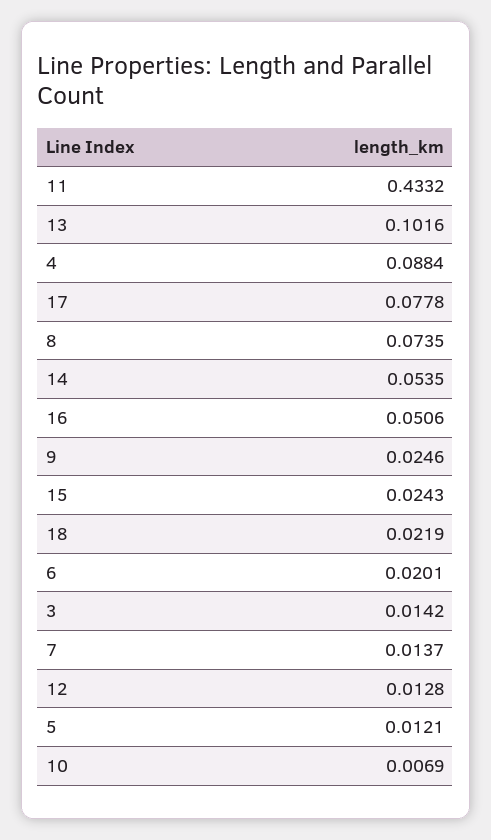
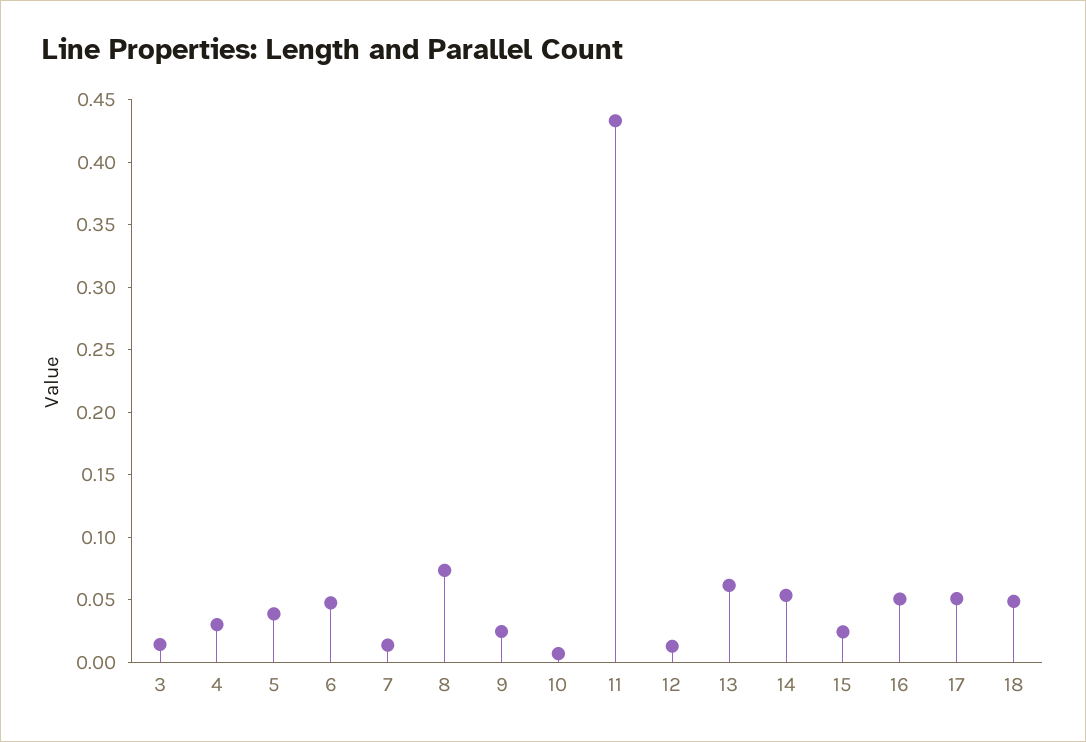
13: 0.1016 -> 0.06
4: 0.0884 -> 0.03
17: 0.0778 -> 0.05
18: 0.0219 -> 0.05
6: 0.0201 -> 0.05
5: 0.0121 -> 0.04

